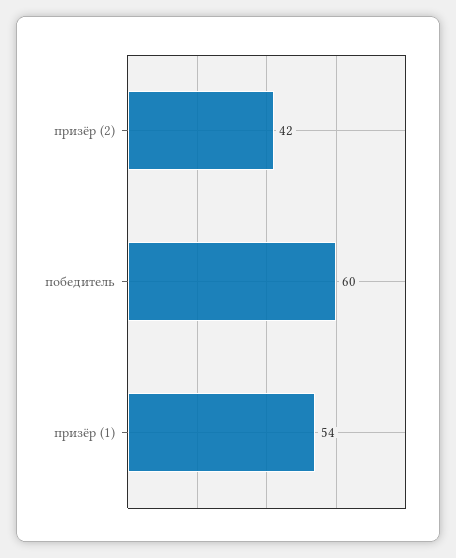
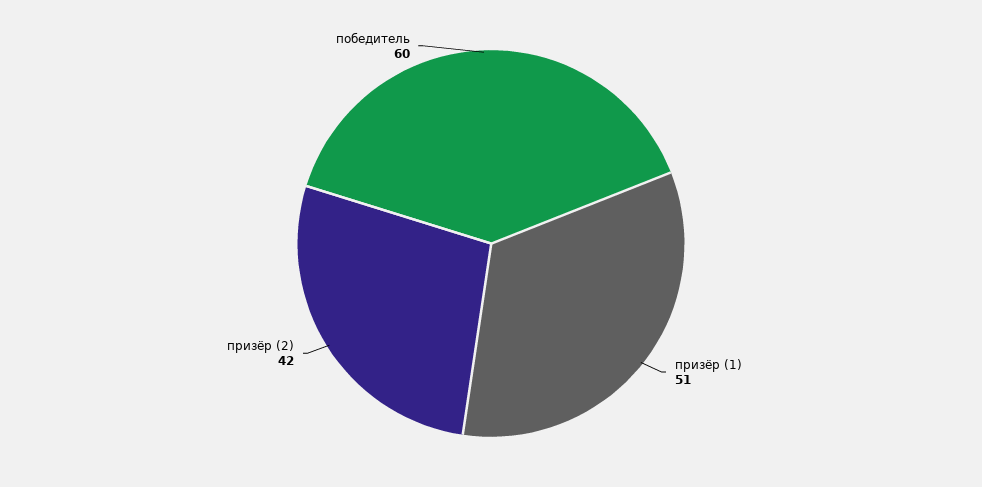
призёр (1): 54 -> 51

